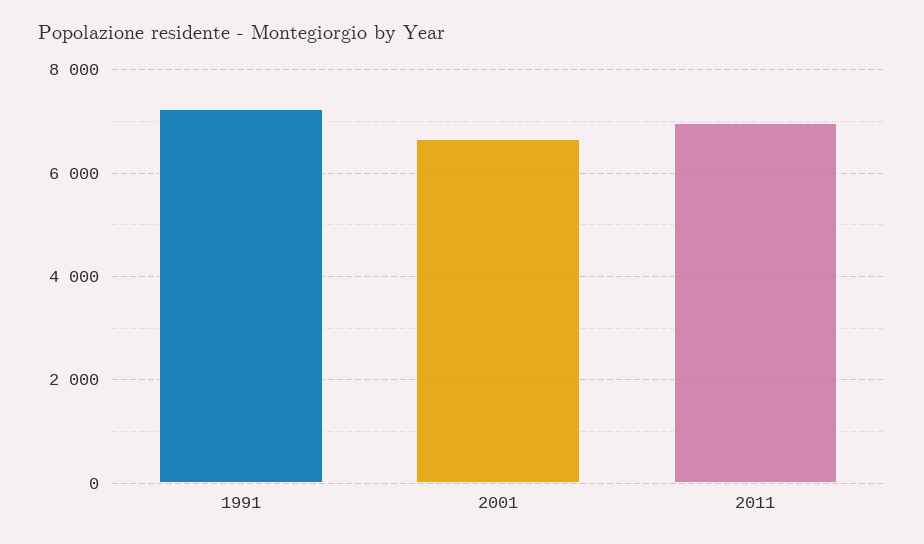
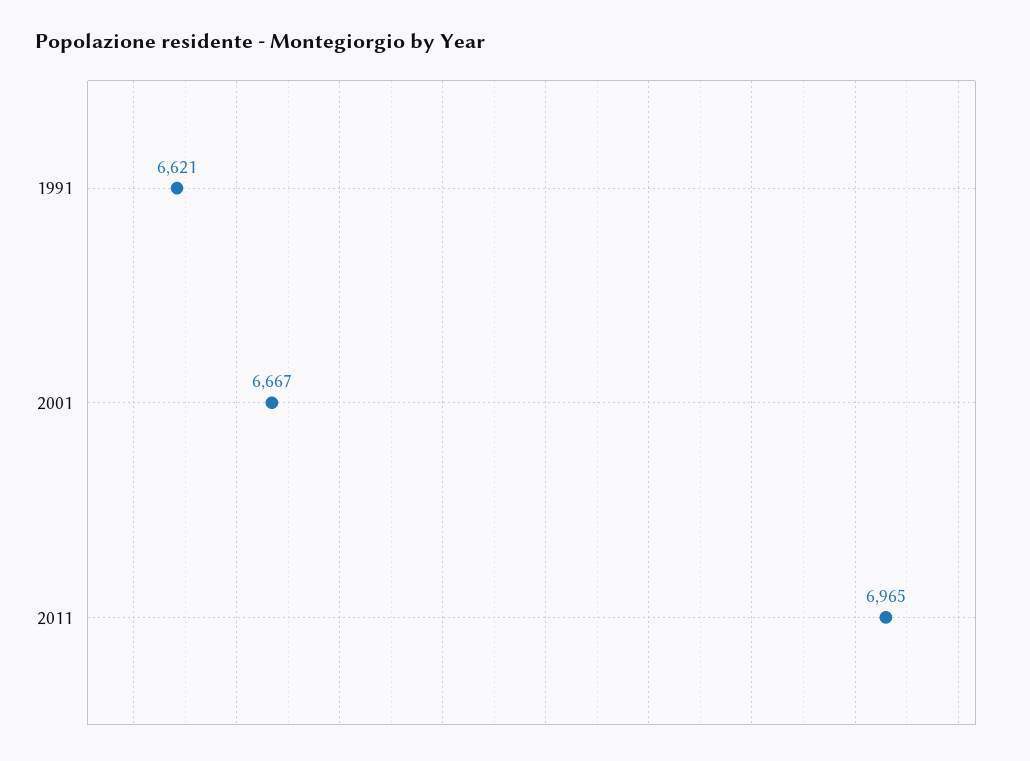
1991: 7200 -> 6621

